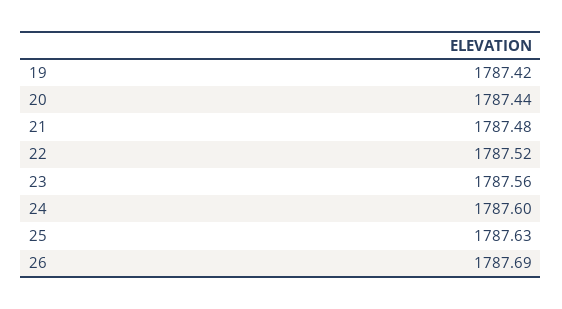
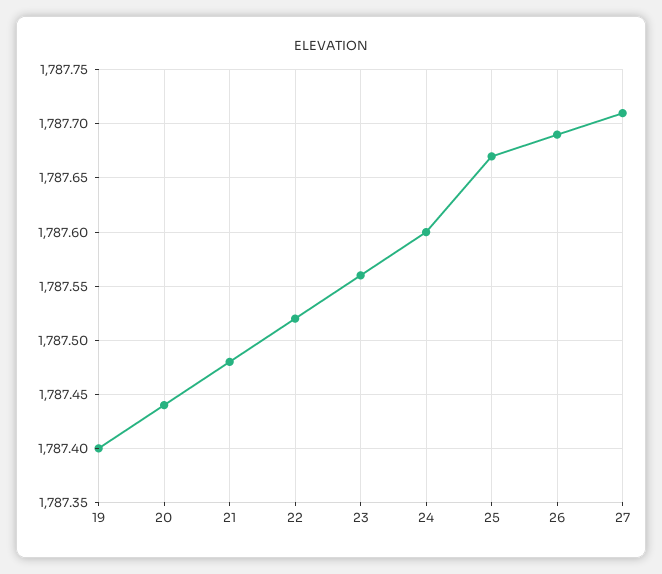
19: 1787.42 -> 1787.4
25: 1787.63 -> 1787.67
27: none -> 1787.71

